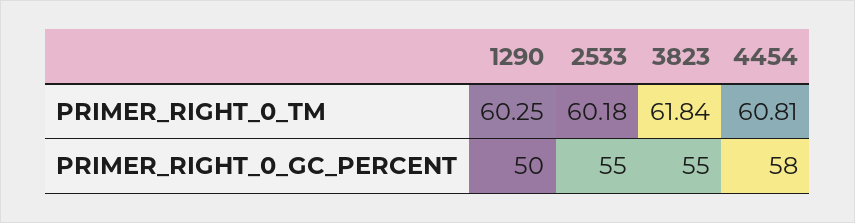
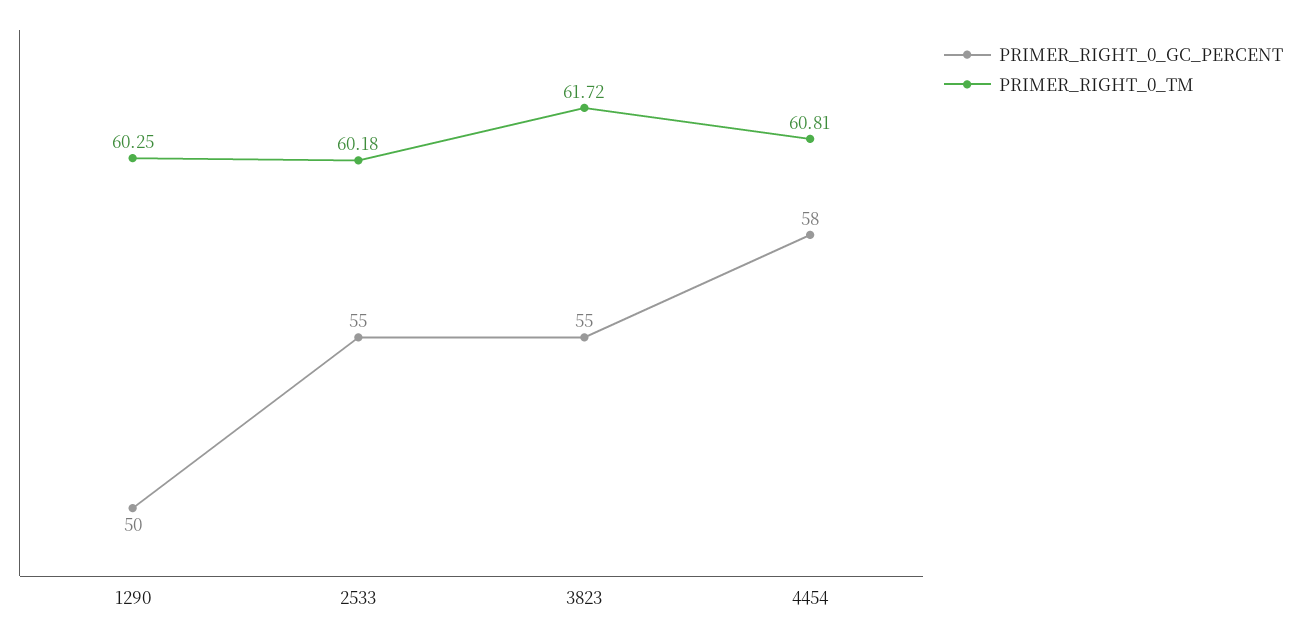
PRIMER_RIGHT_0_TM, 3823: 61.84 -> 61.72

